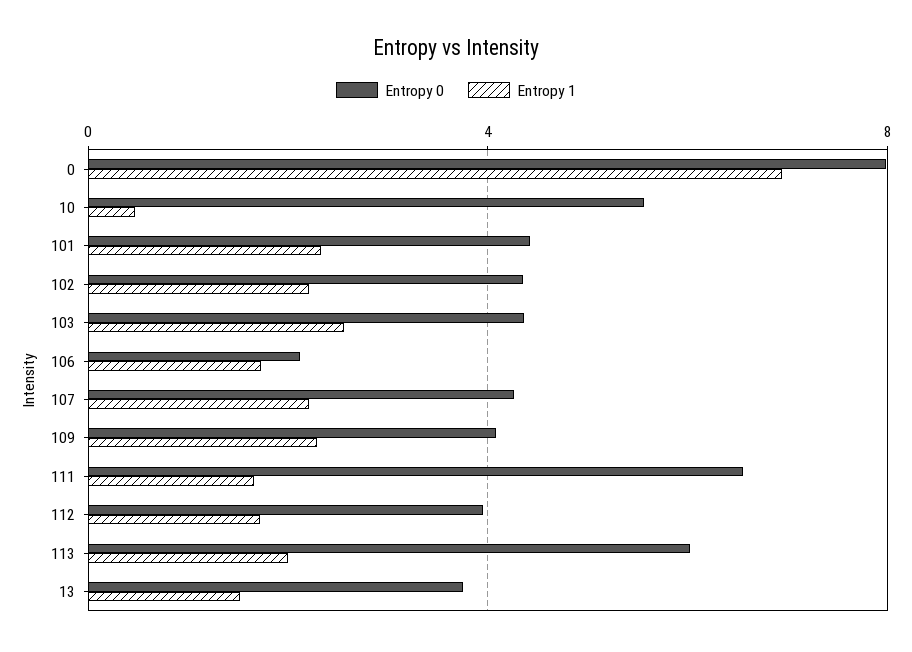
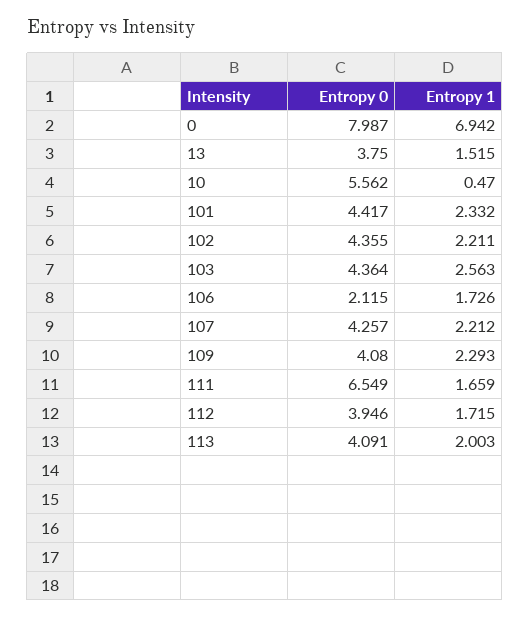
Entropy 0, 113: 6 -> 4.091

